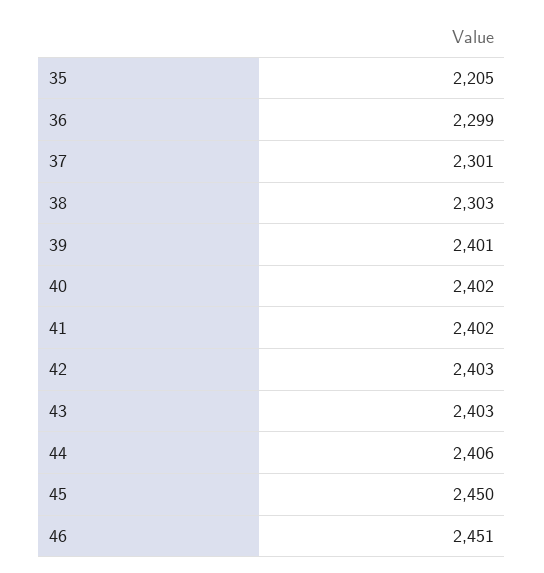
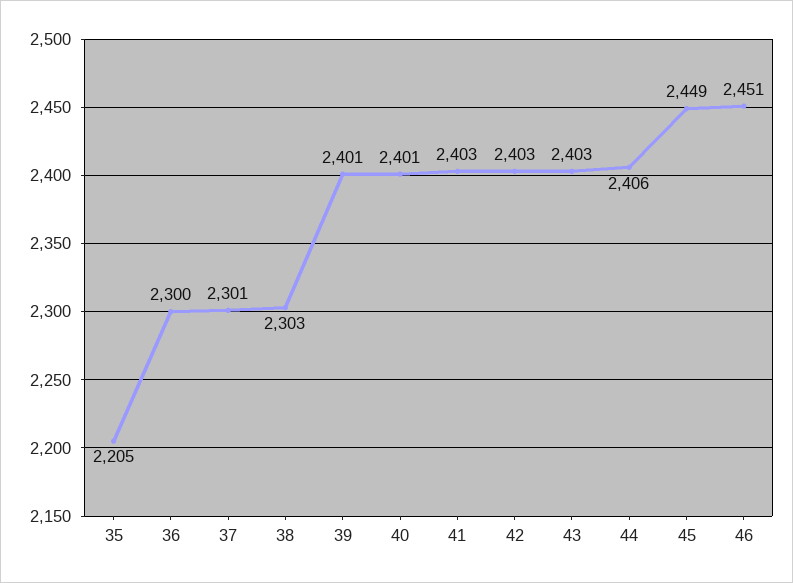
36: 2299 -> 2300
40: 2402 -> 2401
41: 2402 -> 2403
45: 2450 -> 2449

